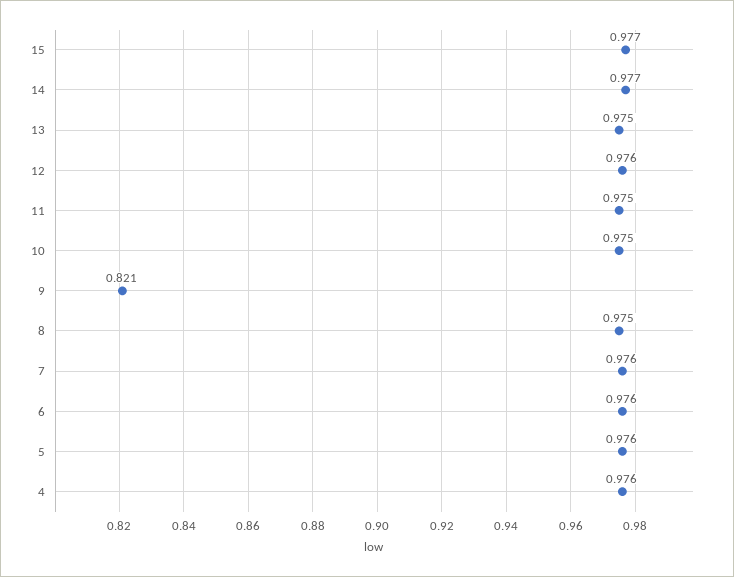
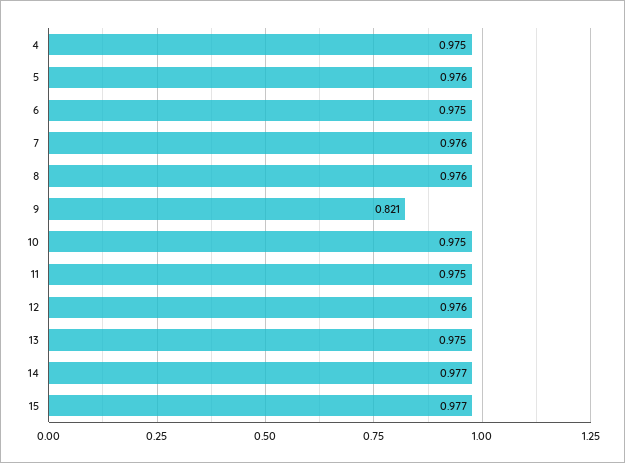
8: 0.975 -> 0.976
6: 0.976 -> 0.975
4: 0.976 -> 0.975

